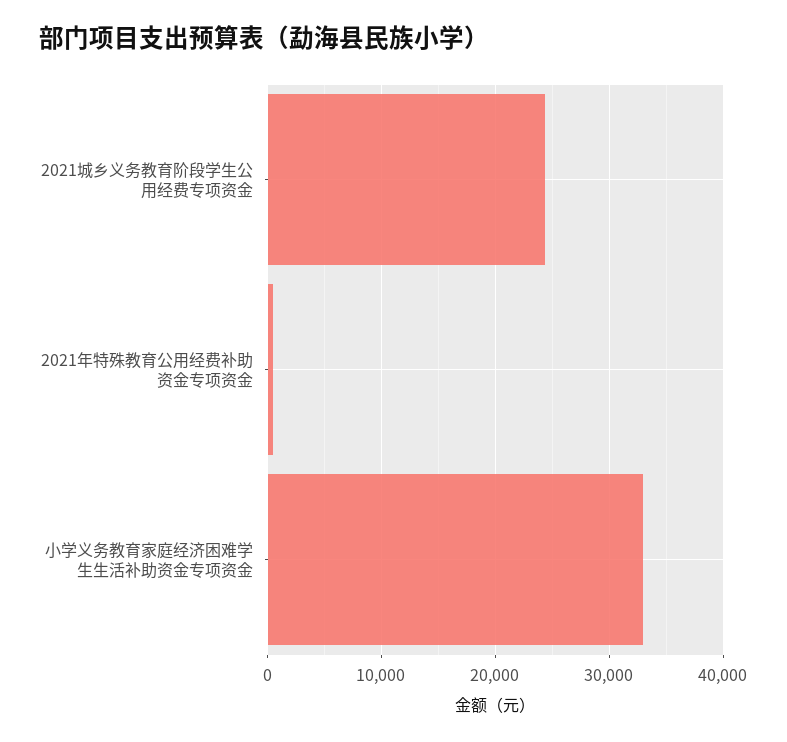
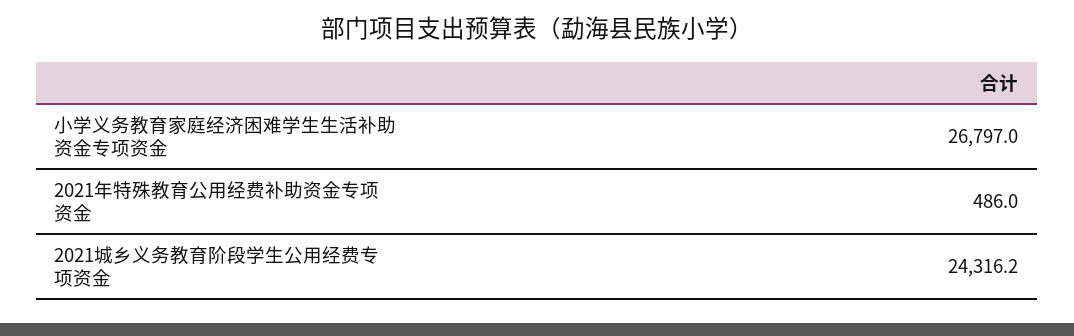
小学义务教育家庭经济困难学生生活补助资金专项资金: 33000 -> 26797

